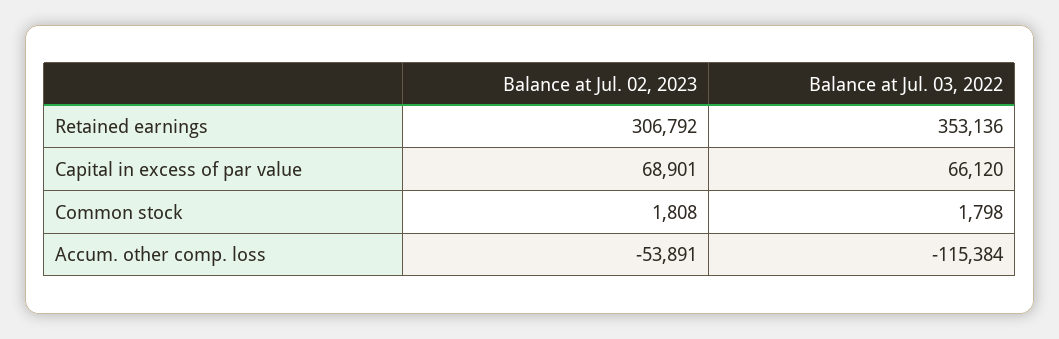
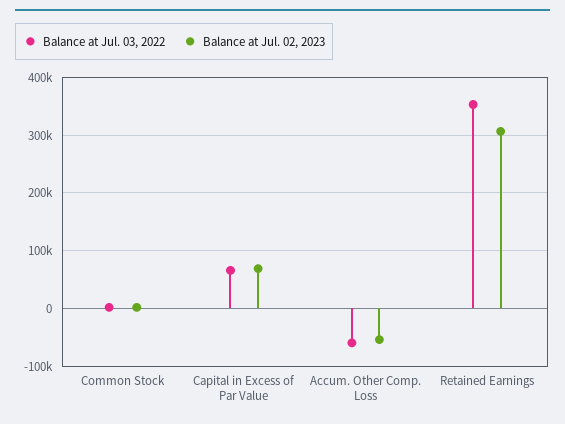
Balance at Jul. 03, 2022, Accum. other comp. loss: -115384 -> -60000

